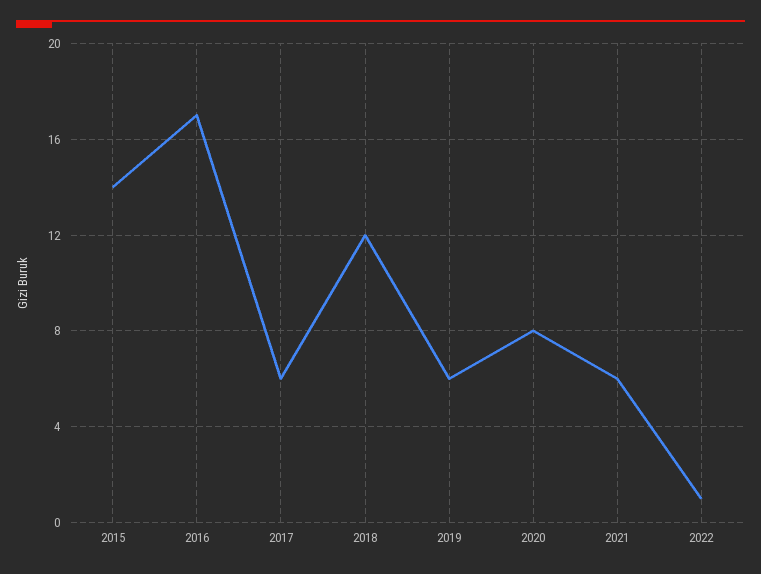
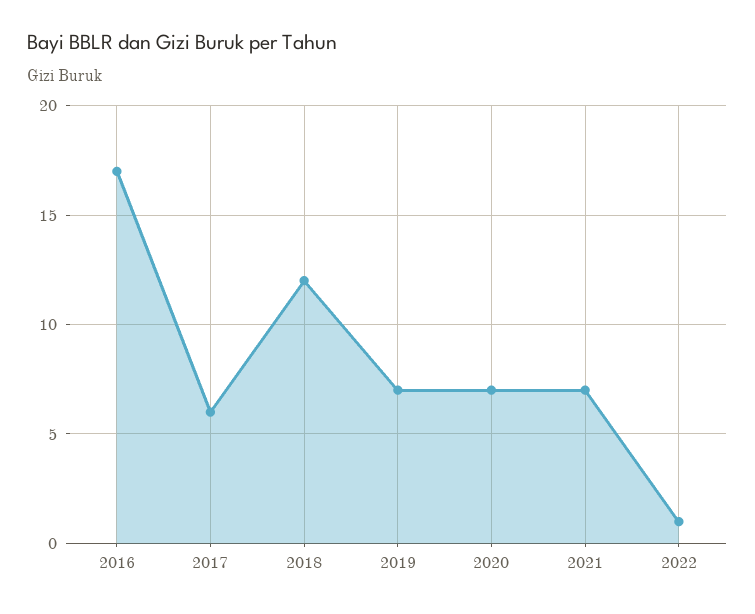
2015: 14 -> none
2019: 6 -> 7
2020: 8 -> 7
2021: 6 -> 7

